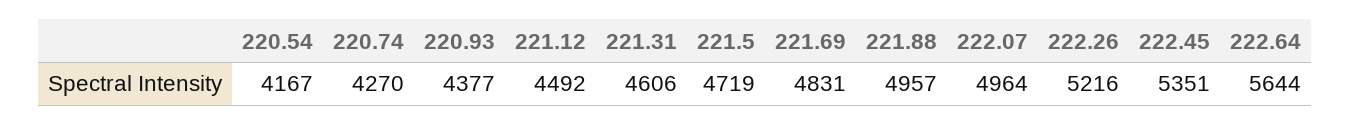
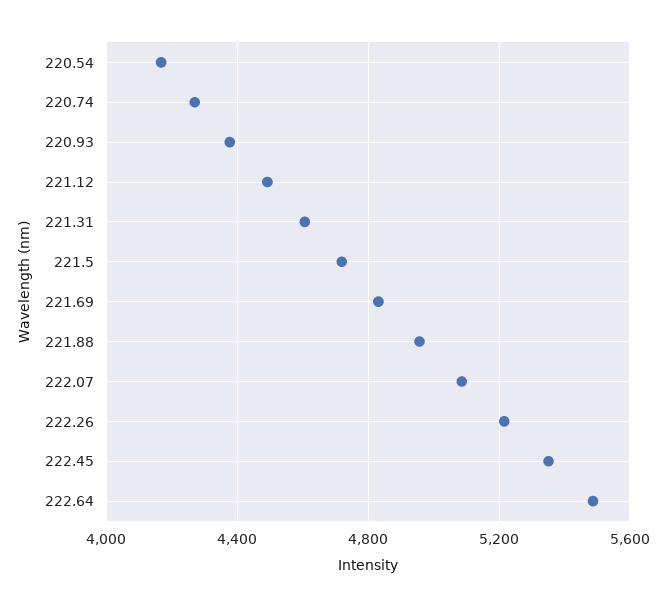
222.07: 4964 -> 5100
222.64: 5644 -> 5500

